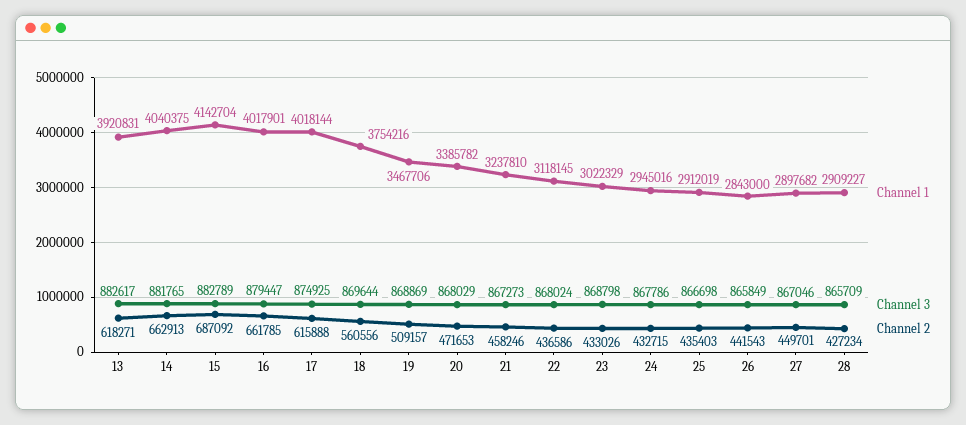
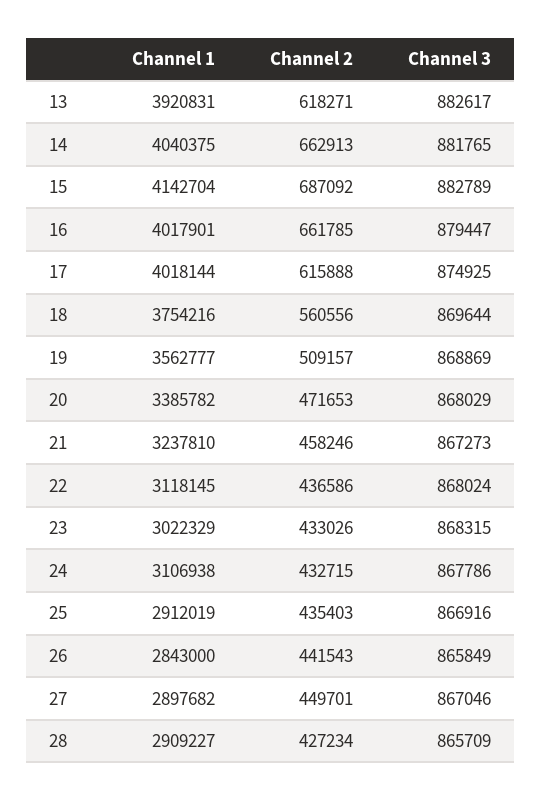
Channel 1, 19: 3467706 -> 3562777
Channel 3, 23: 868798 -> 868315
Channel 1, 24: 2945016 -> 3106938
Channel 3, 25: 866698 -> 866916

